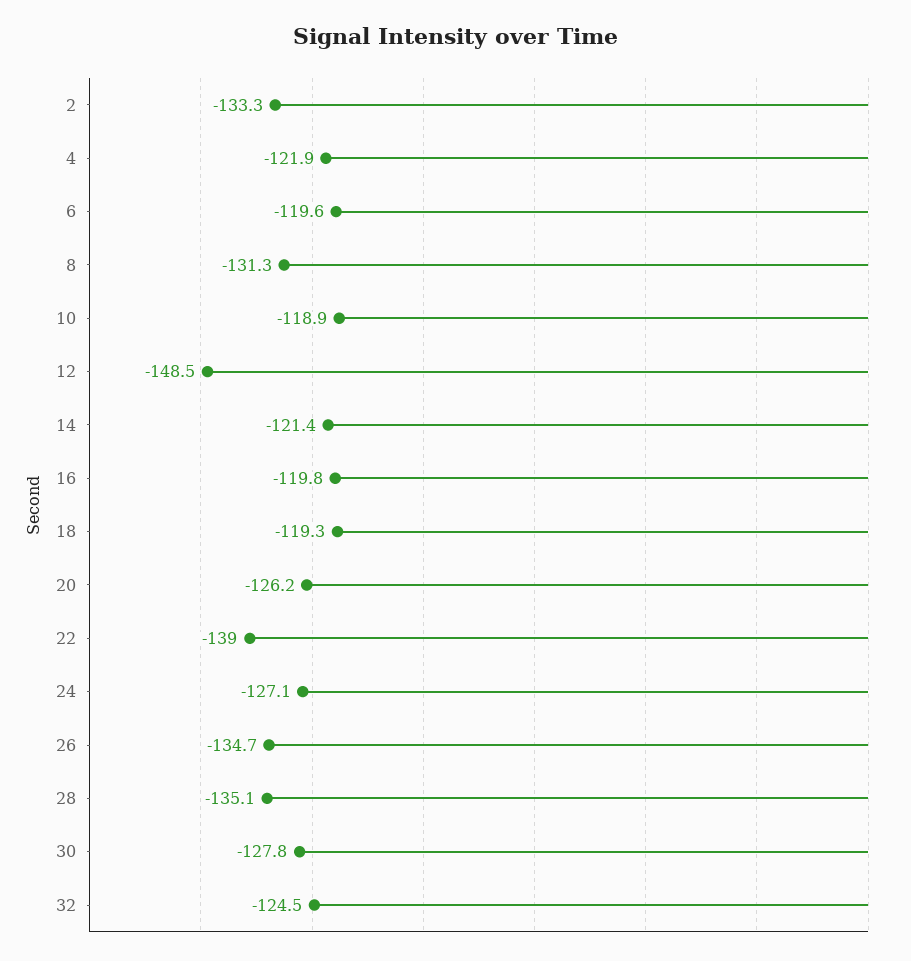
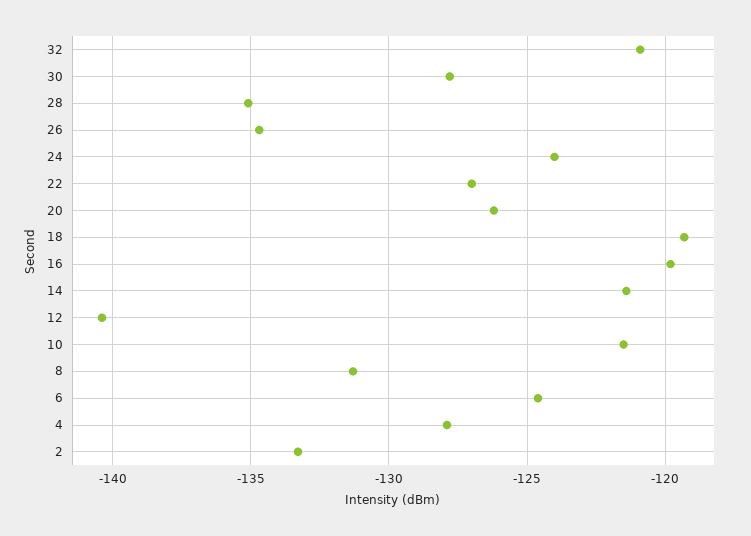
4: -121.9 -> -128
6: -119.6 -> -124.5
10: -118.9 -> -121.5
12: -148.5 -> -140.5
22: -139 -> -127
24: -127.1 -> -124
32: -124.5 -> -121

